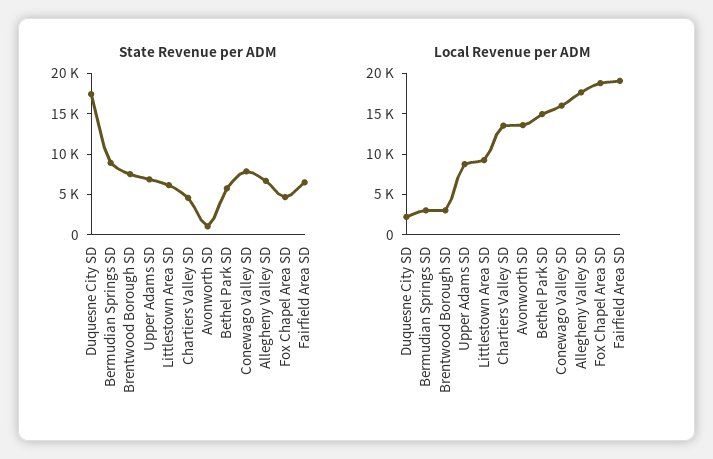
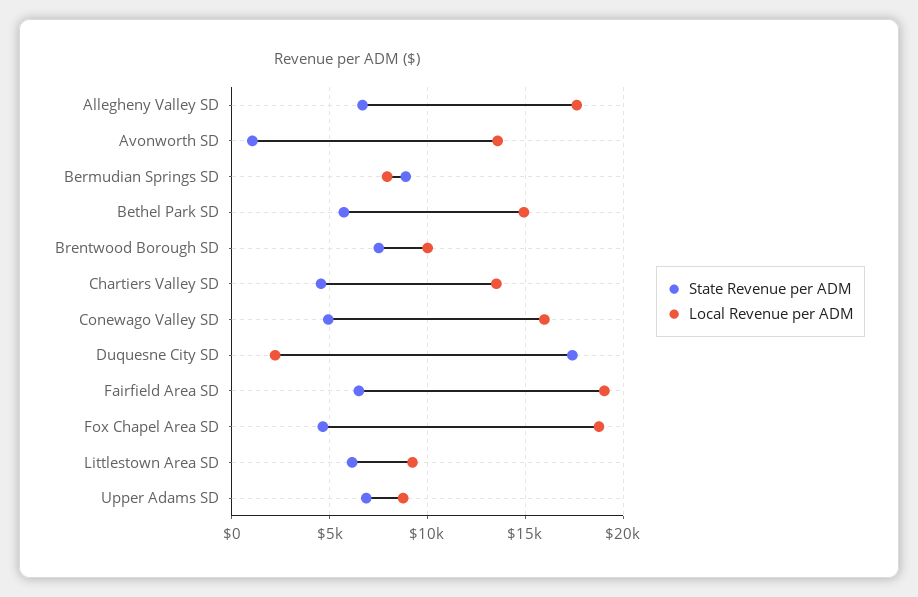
State Revenue per ADM, Conewago Valley SD: 8000 -> 5000
Local Revenue per ADM, Bermudian Springs SD: 3000 -> 8000
Local Revenue per ADM, Brentwood Borough SD: 3000 -> 10000

